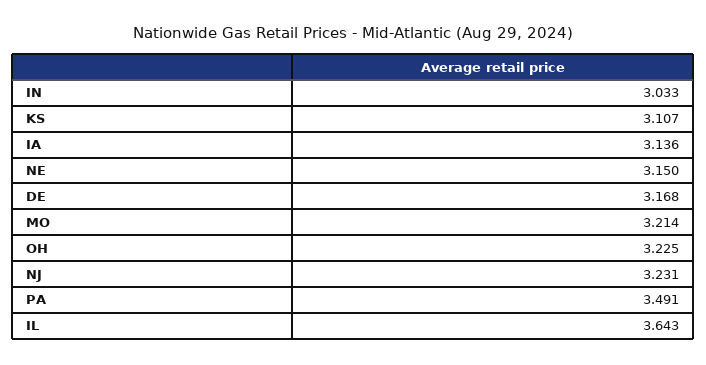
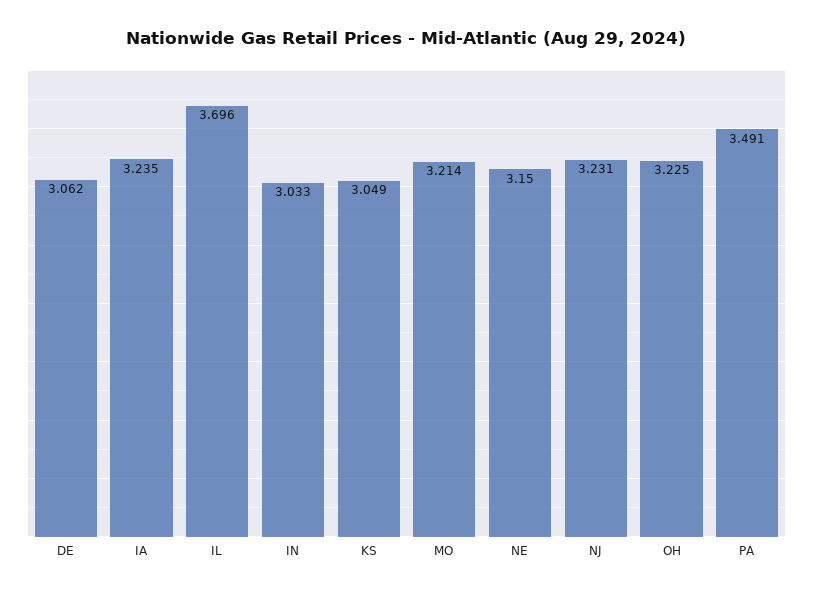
KS: 3.107 -> 3.049
IA: 3.136 -> 3.235
DE: 3.168 -> 3.062
IL: 3.643 -> 3.696

